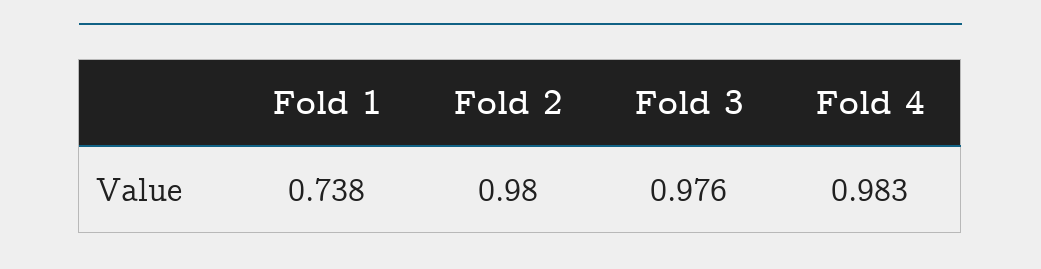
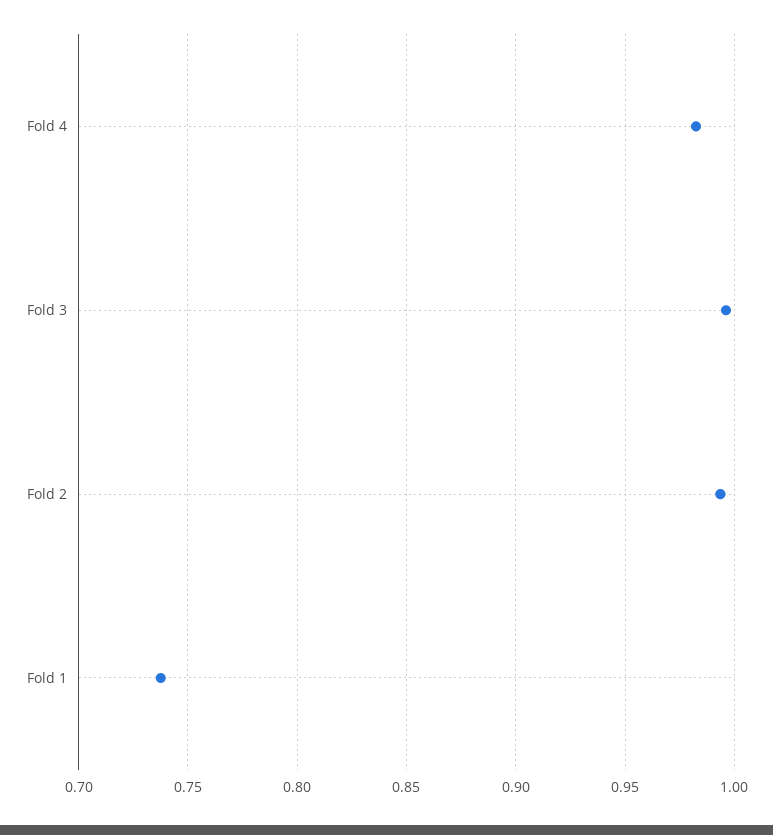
Fold 2: 0.98 -> 0.995
Fold 3: 0.976 -> 0.995

